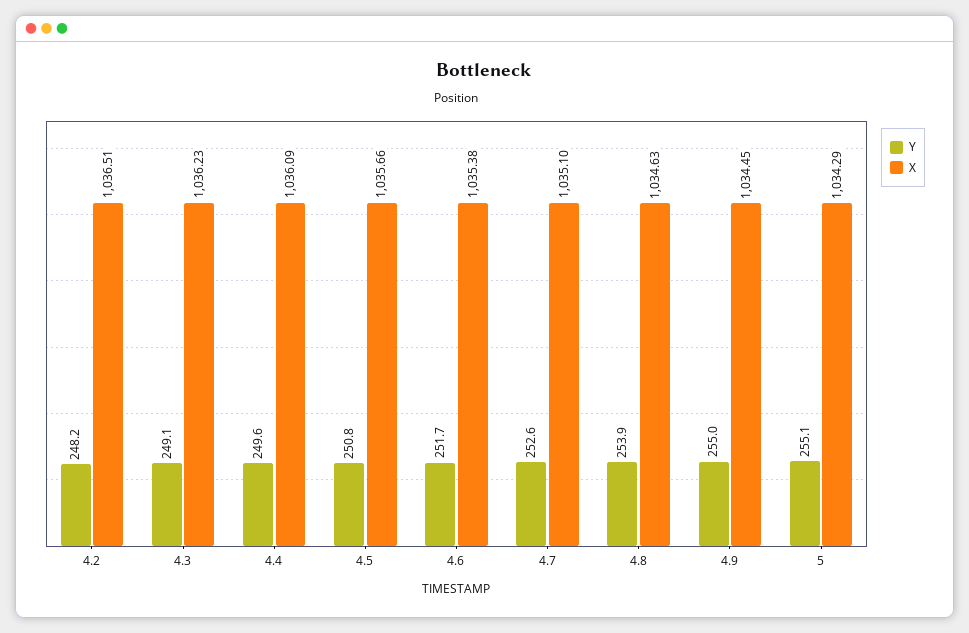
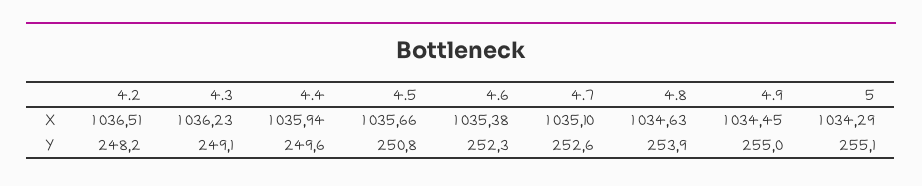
X, 4.4: 1036.09 -> 1035.94
Y, 4.6: 251.7 -> 252.3

